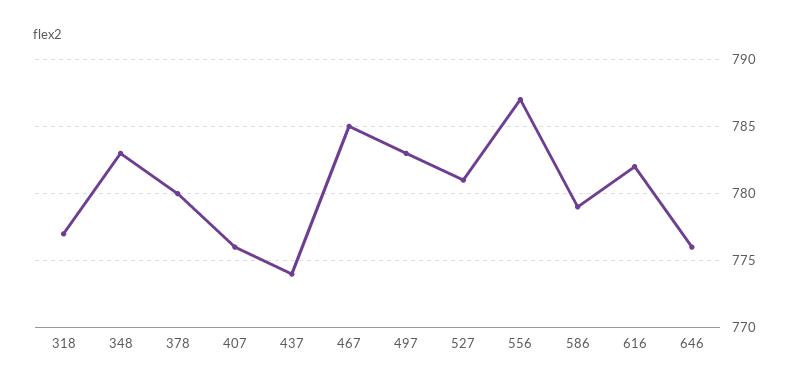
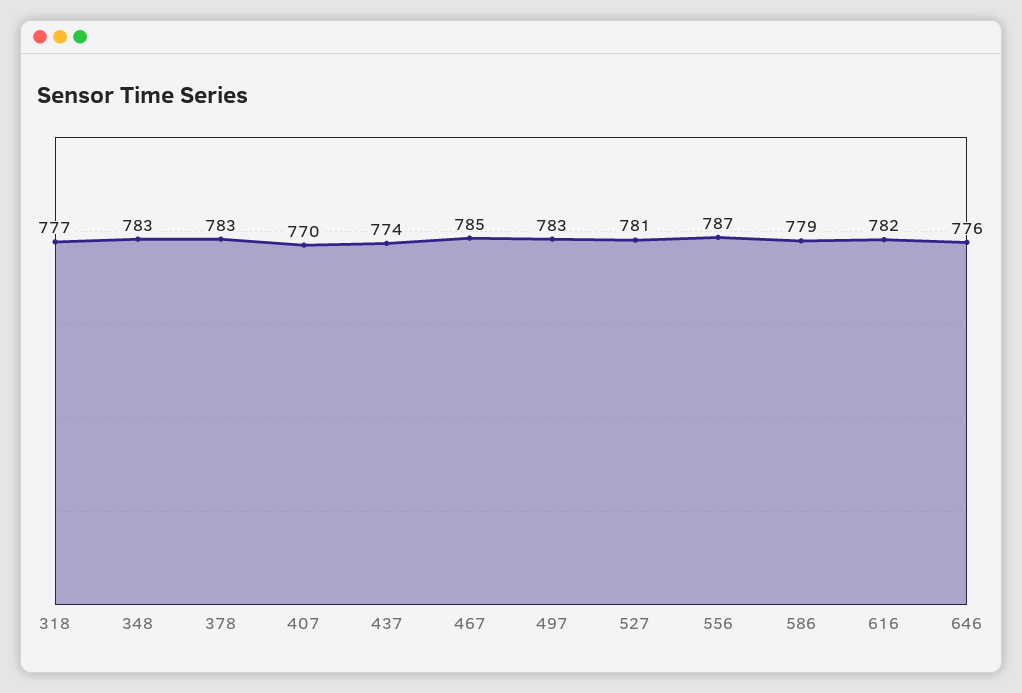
378: 780 -> 783
407: 776 -> 770

